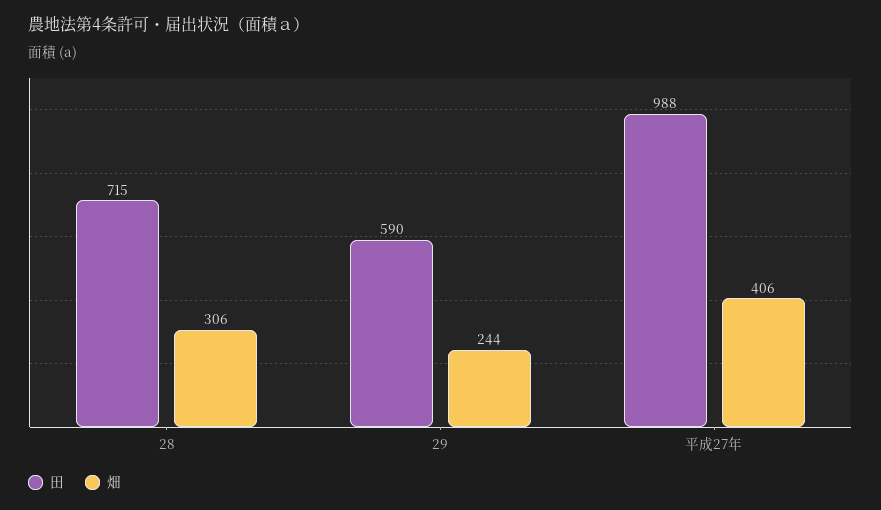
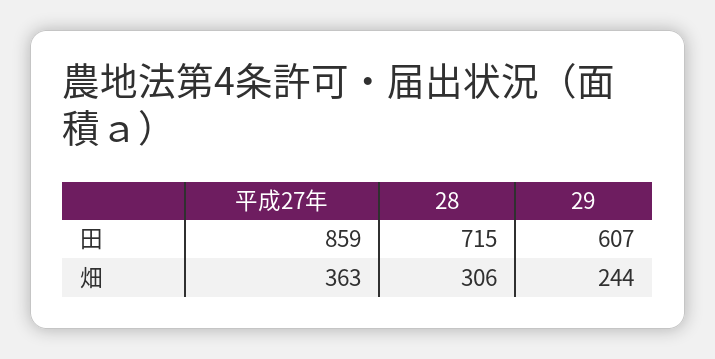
田, 29: 590 -> 607
田, 平成27年: 988 -> 859
畑, 平成27年: 406 -> 363

